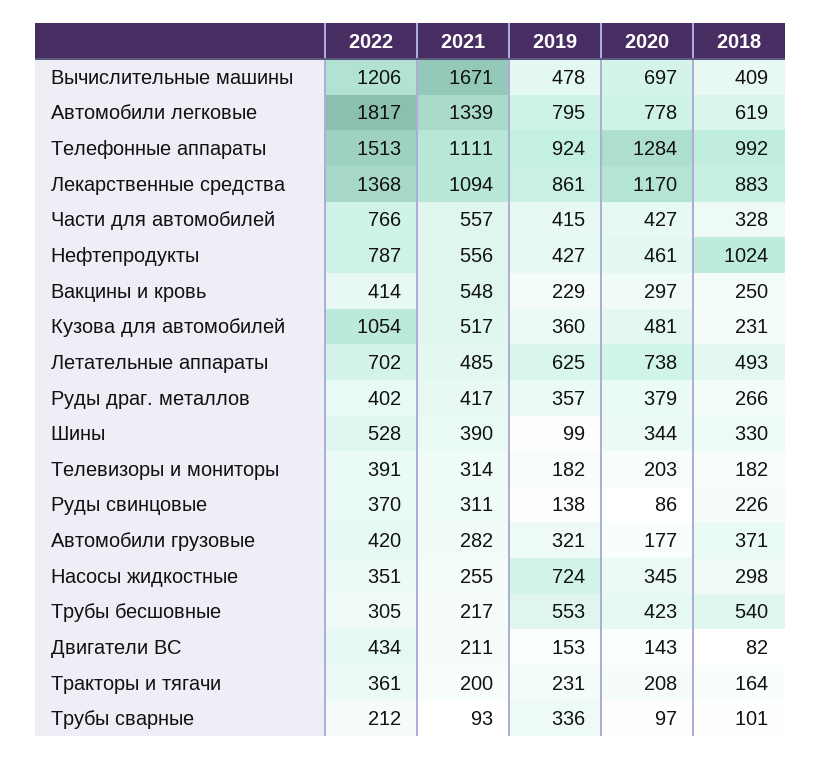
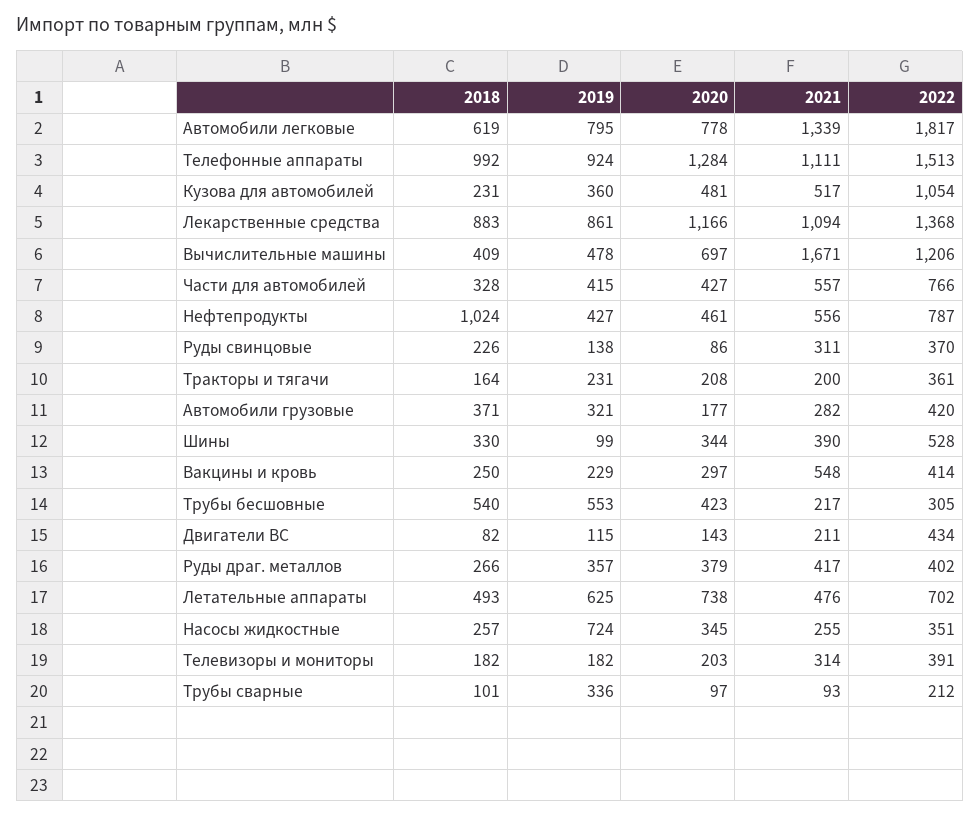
2020, Лекарственные средства: 1170 -> 1166
2021, Летательные аппараты: 485 -> 476
2018, Насосы жидкостные: 298 -> 257
2019, Двигатели ВС: 153 -> 115

